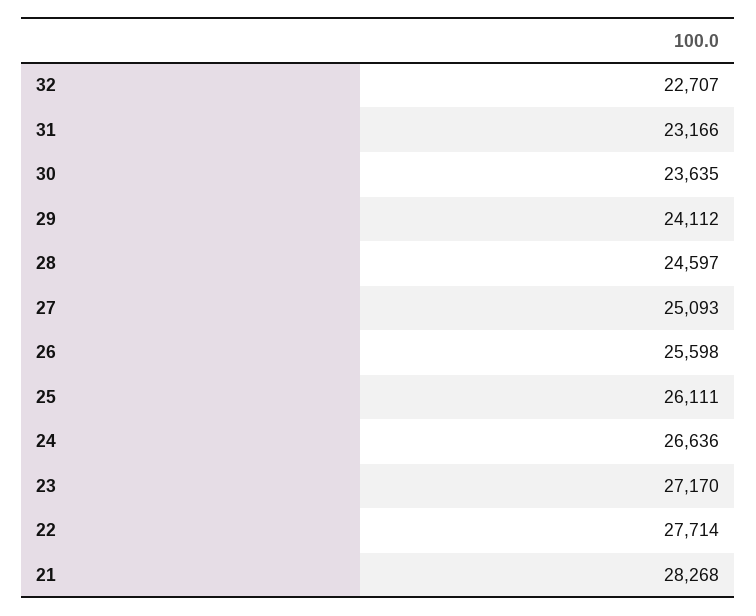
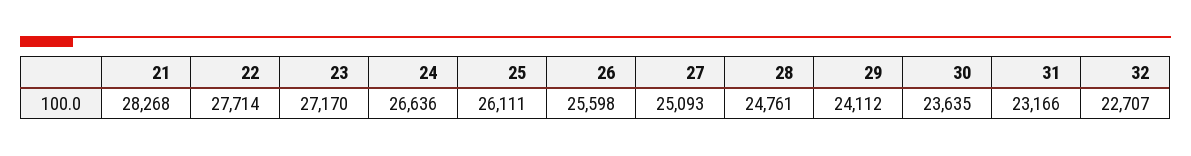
28: 24597 -> 24761

